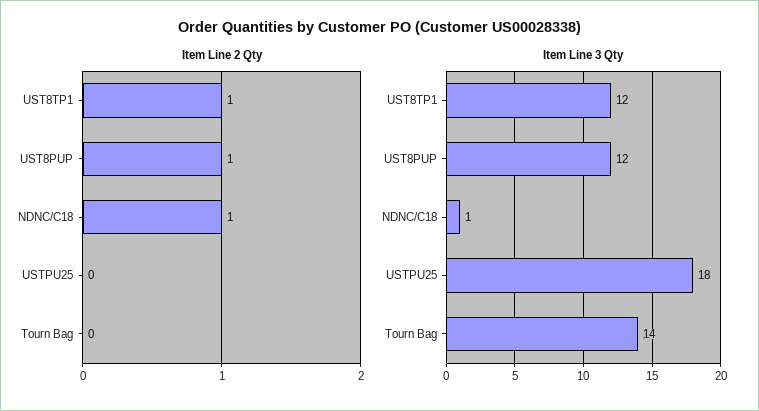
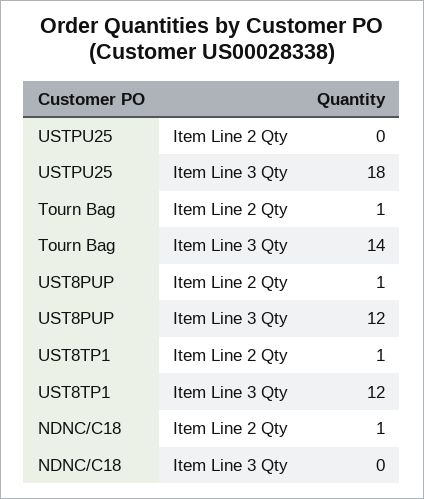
Item Line 2 Qty, Tourn Bag: 0 -> 1
Item Line 3 Qty, NDNC/C18: 1 -> 0

